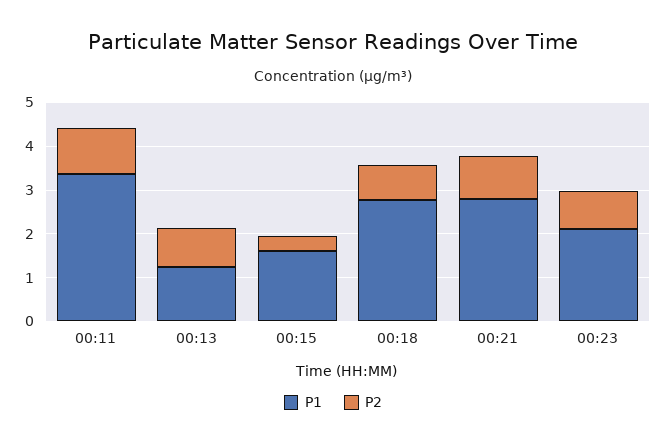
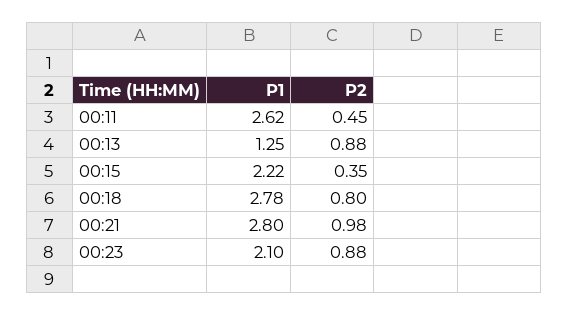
P1, 00:11: 3.4 -> 2.62
P2, 00:11: 1 -> 0.45
P1, 00:15: 1.6 -> 2.22

